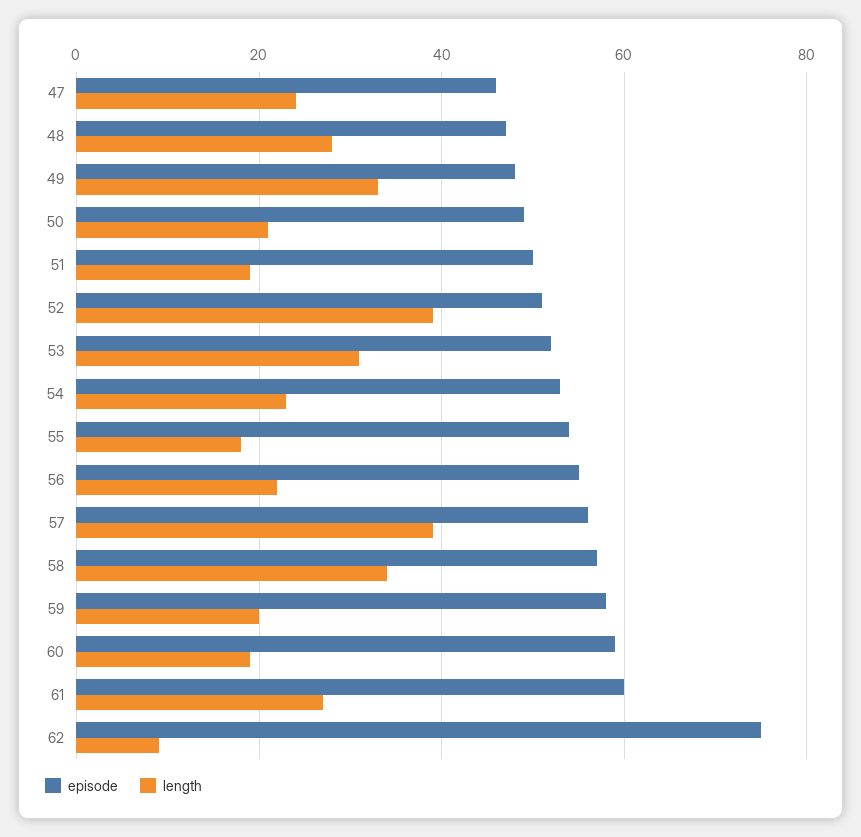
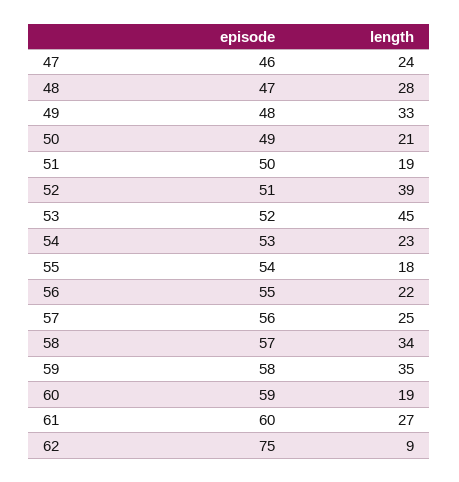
length, 53: 30 -> 45
length, 57: 40 -> 25
length, 59: 20 -> 35

